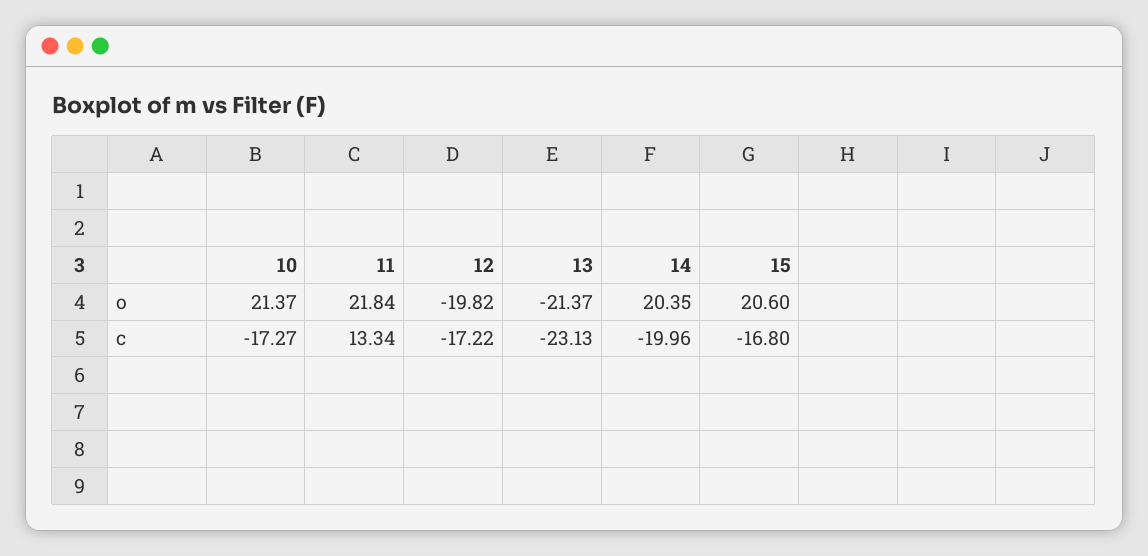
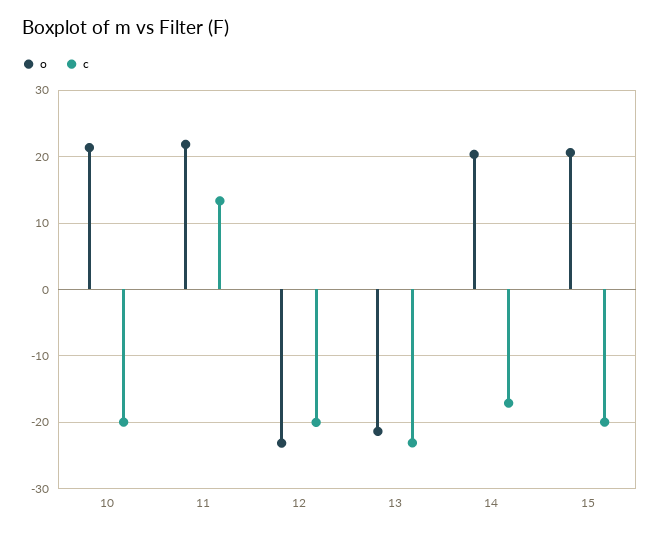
o, 12: -19.82 -> -23
c, 10: -17.27 -> -20
c, 12: -17.22 -> -20
c, 14: -19.96 -> -17
c, 15: -16.8 -> -20

